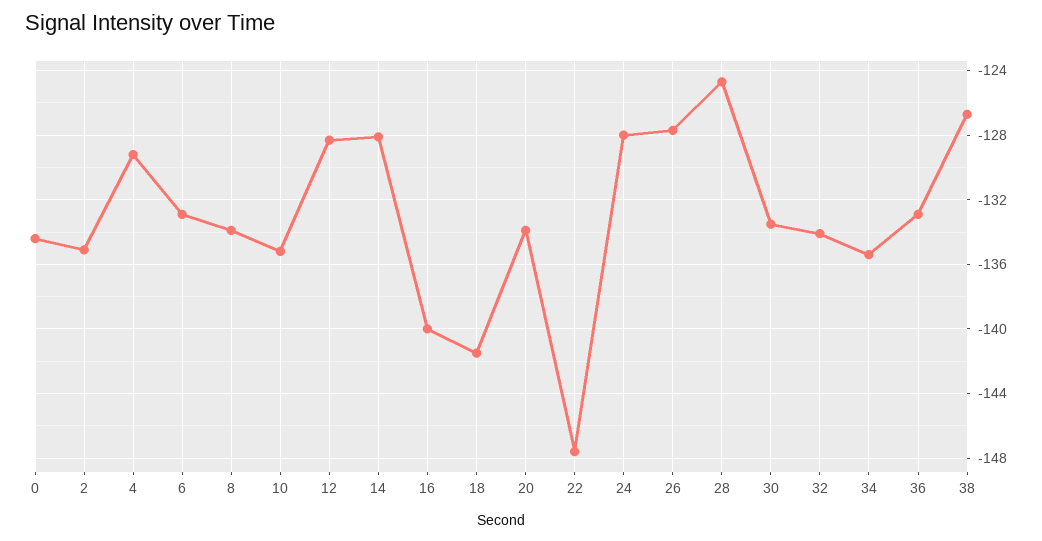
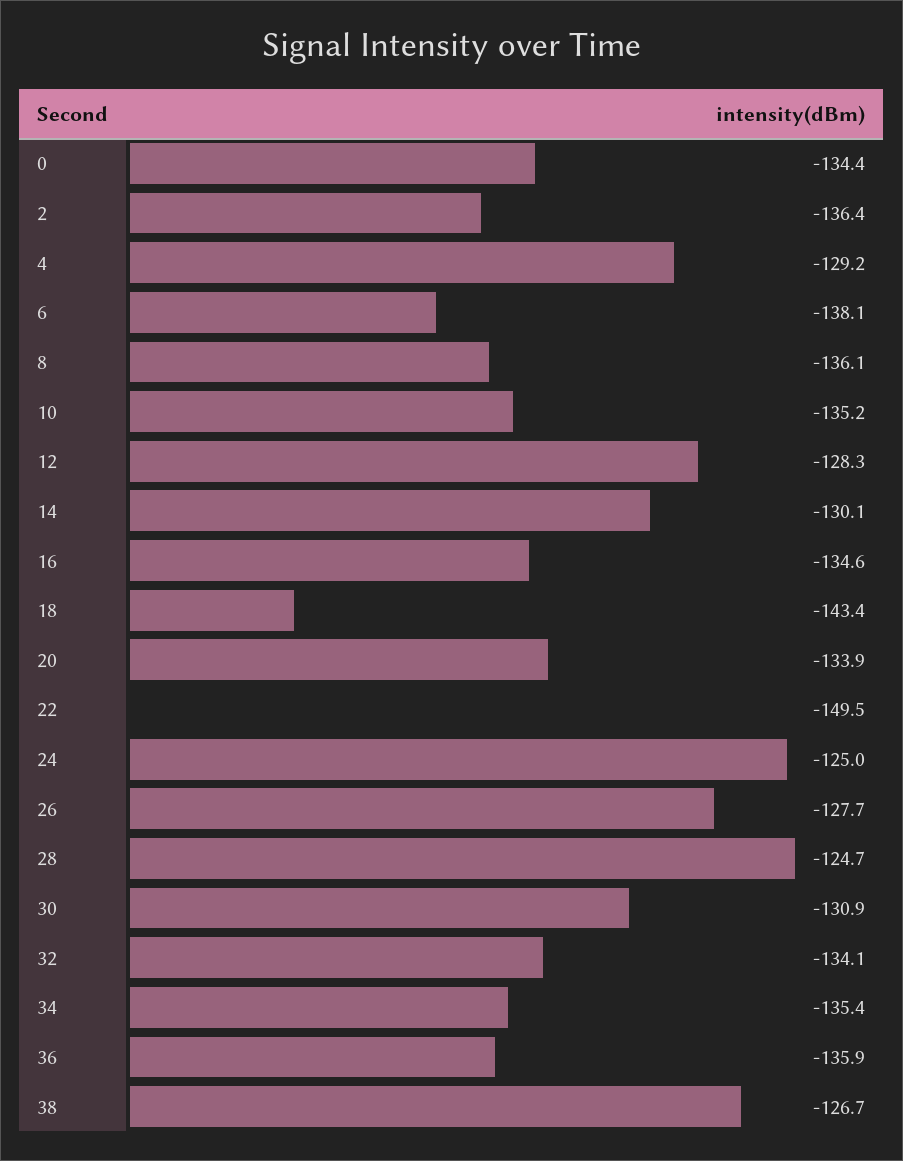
2: -135 -> -136.4
6: -133 -> -138.1
8: -134 -> -136.1
14: -128 -> -130.1
16: -140 -> -134.6
18: -141.5 -> -143.4
22: -147.5 -> -149.5
24: -128 -> -125
30: -133.5 -> -130.9
36: -133 -> -135.9

